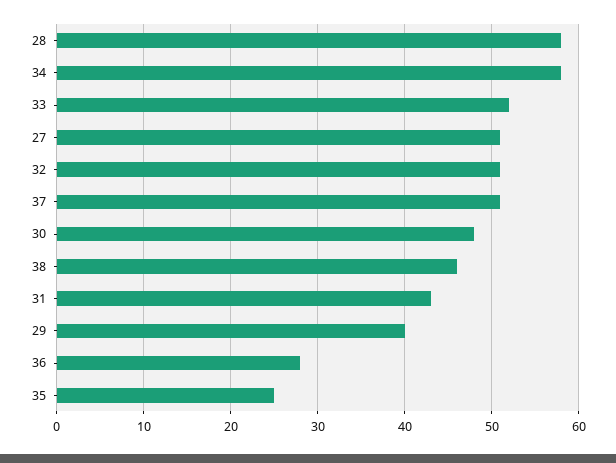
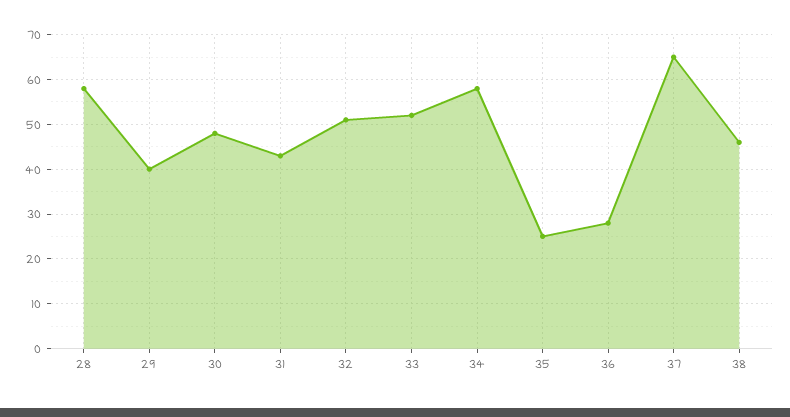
27: 51 -> none
37: 51 -> 65

